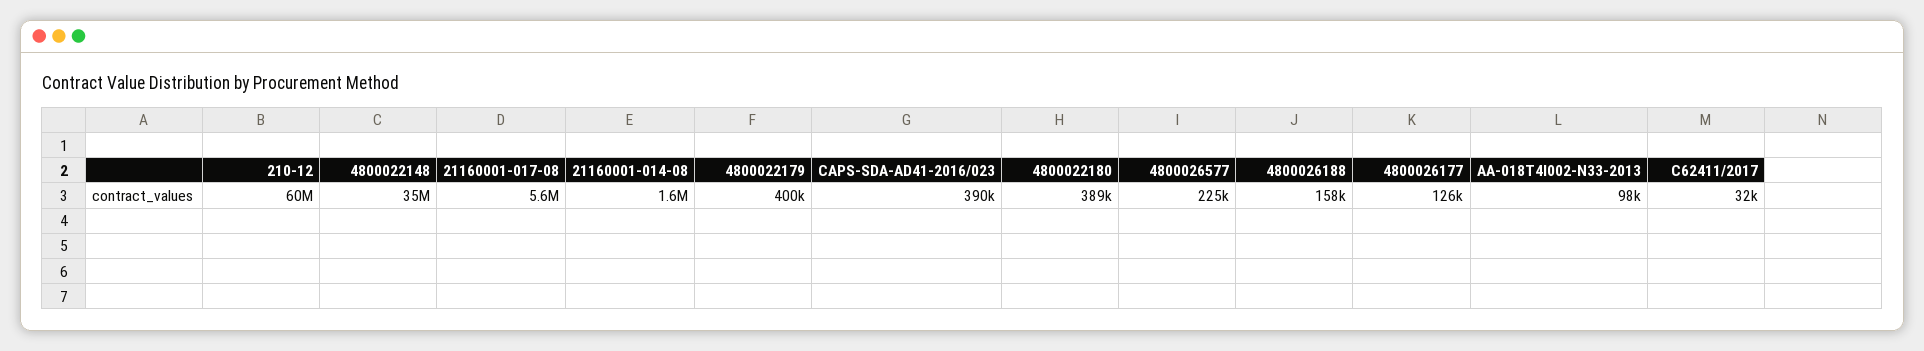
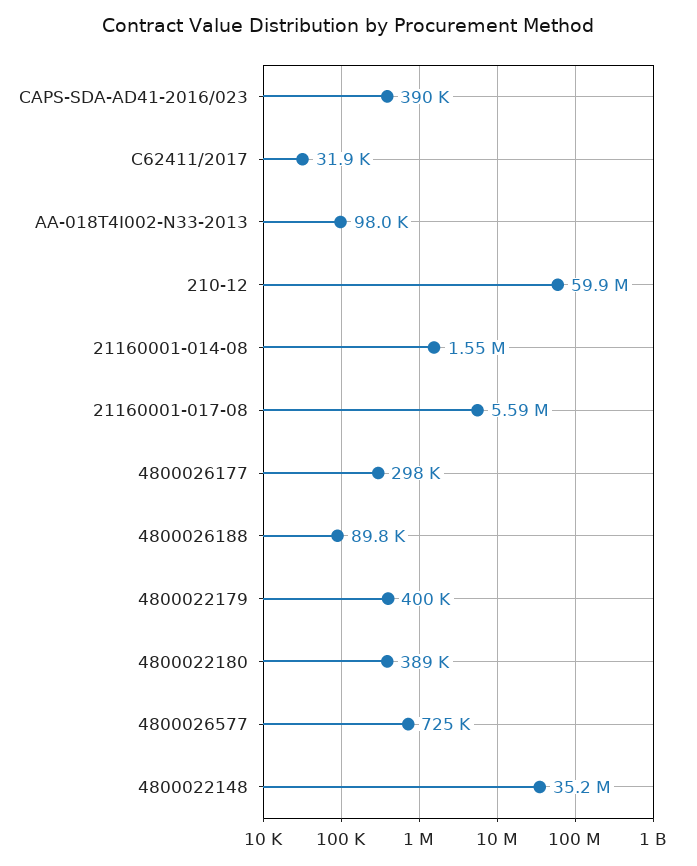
4800026577: 225000 -> 725000
4800026188: 158000 -> 89800
4800026177: 126000 -> 298000

